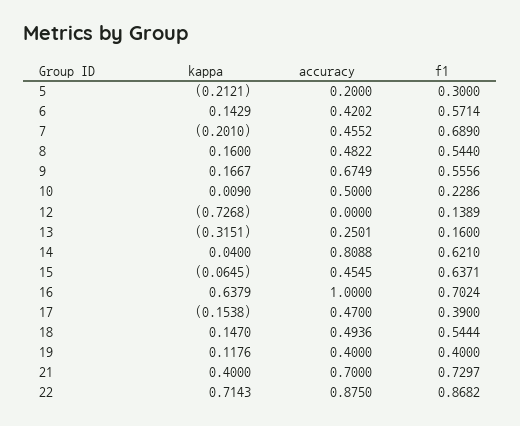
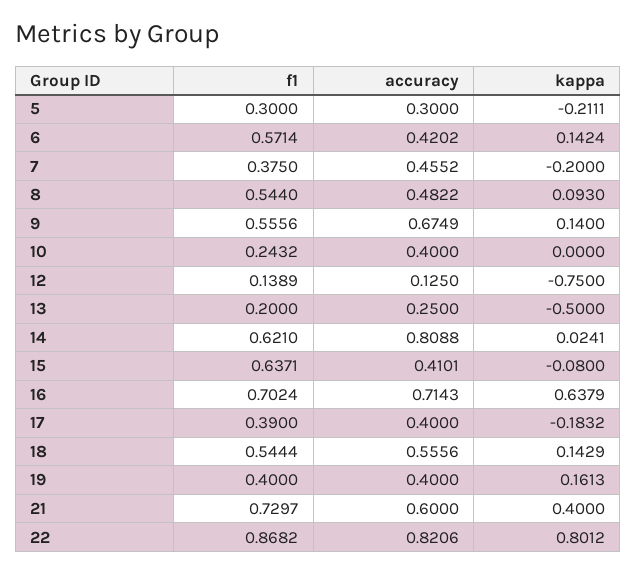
kappa, 5: -0.2121 -> -0.2111
accuracy, 5: 0.2 -> 0.3
kappa, 6: 0.1429 -> 0.1424
kappa, 7: -0.201 -> -0.2
f1, 7: 0.689 -> 0.375
kappa, 8: 0.16 -> 0.093
kappa, 9: 0.1667 -> 0.14
kappa, 10: 0.009 -> 0
accuracy, 10: 0.5 -> 0.4
f1, 10: 0.2286 -> 0.2432
kappa, 12: -0.7268 -> -0.75
accuracy, 12: 0 -> 0.125
kappa, 13: -0.3151 -> -0.5
accuracy, 13: 0.2501 -> 0.25
f1, 13: 0.16 -> 0.2
kappa, 14: 0.04 -> 0.0241
kappa, 15: -0.0645 -> -0.08
accuracy, 15: 0.4545 -> 0.4101
accuracy, 16: 1 -> 0.7143
kappa, 17: -0.1538 -> -0.1832
accuracy, 17: 0.47 -> 0.4
kappa, 18: 0.147 -> 0.1429
accuracy, 18: 0.4936 -> 0.5556
kappa, 19: 0.1176 -> 0.1613
accuracy, 21: 0.7 -> 0.6
kappa, 22: 0.7143 -> 0.8012
accuracy, 22: 0.875 -> 0.8206

